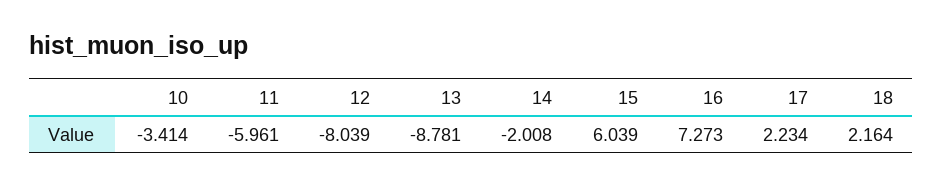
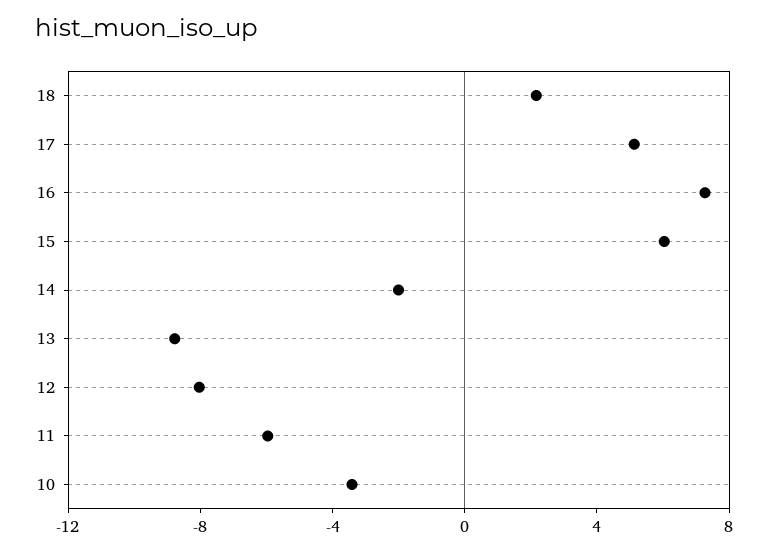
17: 2.234 -> 5

